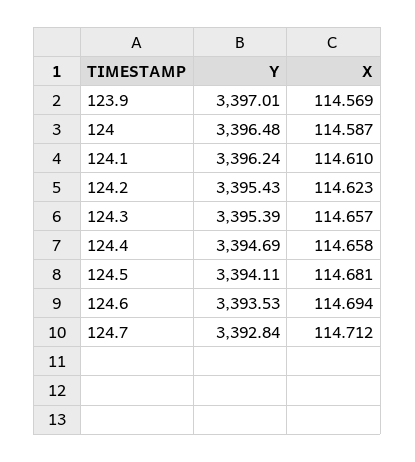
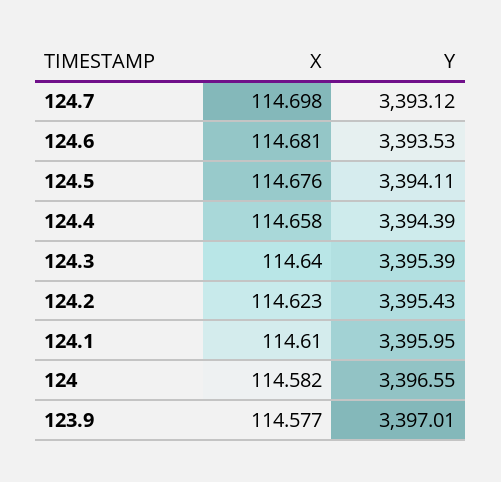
X, 123.9: 114.569 -> 114.577
Y, 124: 3396.48 -> 3396.55
X, 124: 114.587 -> 114.582
Y, 124.1: 3396.24 -> 3395.95
X, 124.3: 114.657 -> 114.64
Y, 124.4: 3394.69 -> 3394.39
X, 124.5: 114.681 -> 114.676
X, 124.6: 114.694 -> 114.681
Y, 124.7: 3392.84 -> 3393.12
X, 124.7: 114.712 -> 114.698

